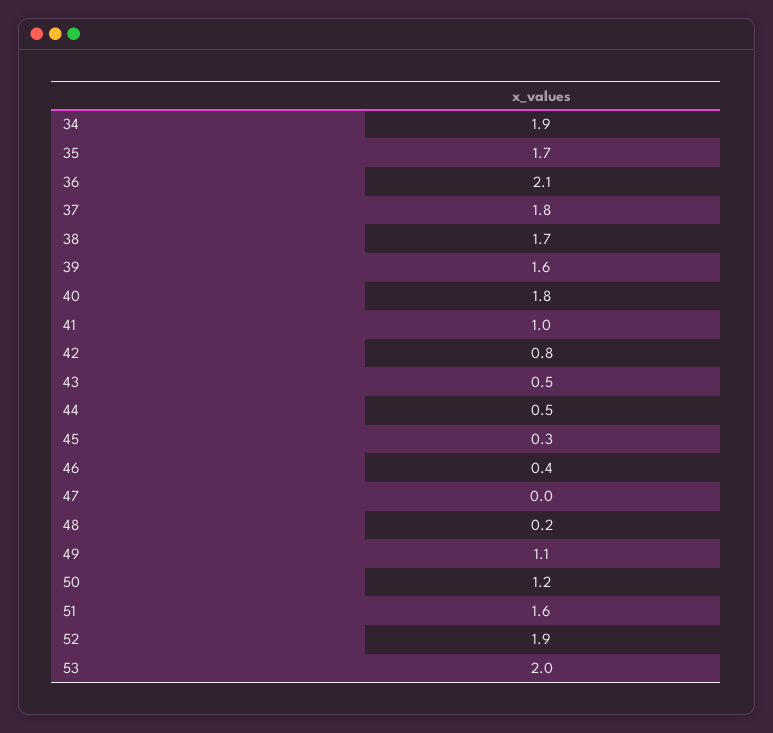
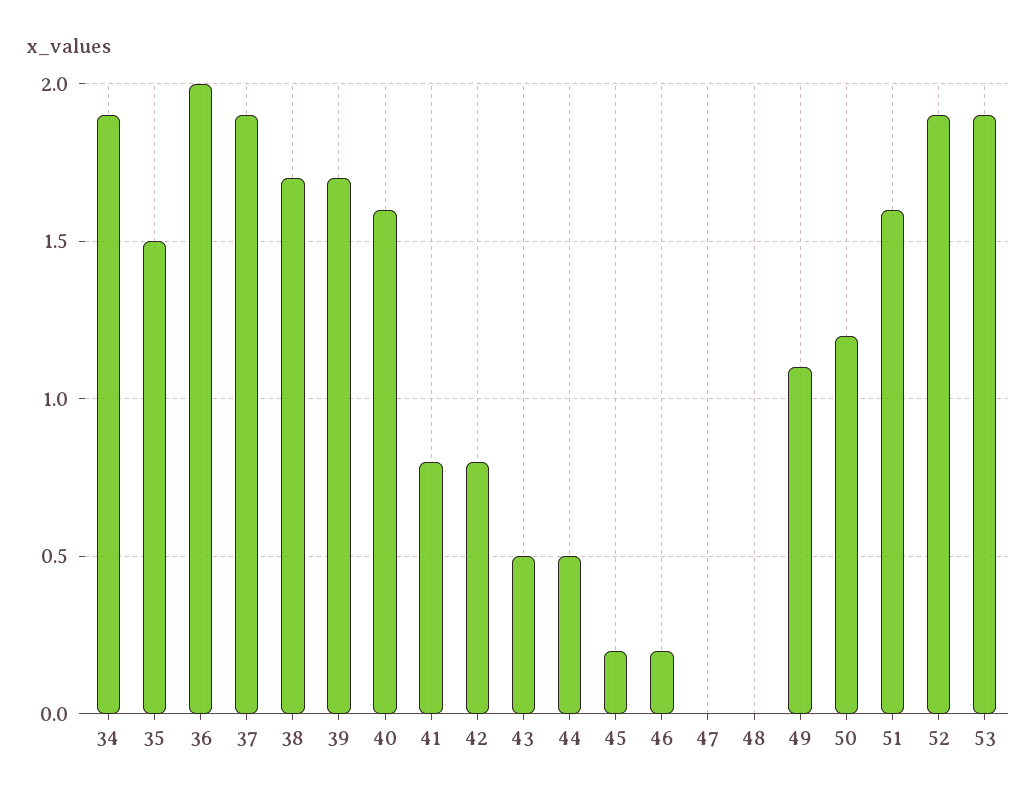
35: 1.7 -> 1.5
36: 2.1 -> 2
37: 1.8 -> 1.9
39: 1.6 -> 1.7
40: 1.8 -> 1.6
41: 1 -> 0.8
45: 0.3 -> 0.2
46: 0.4 -> 0.2
48: 0.2 -> 0
53: 2 -> 1.9

